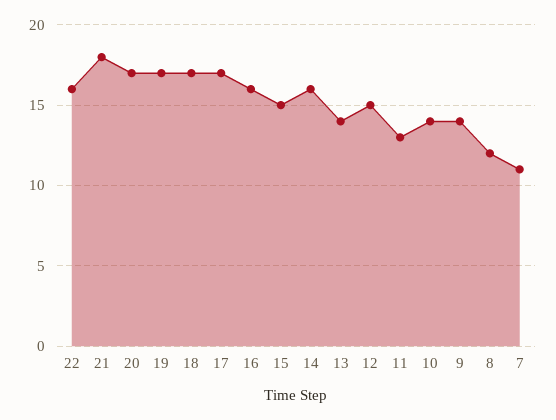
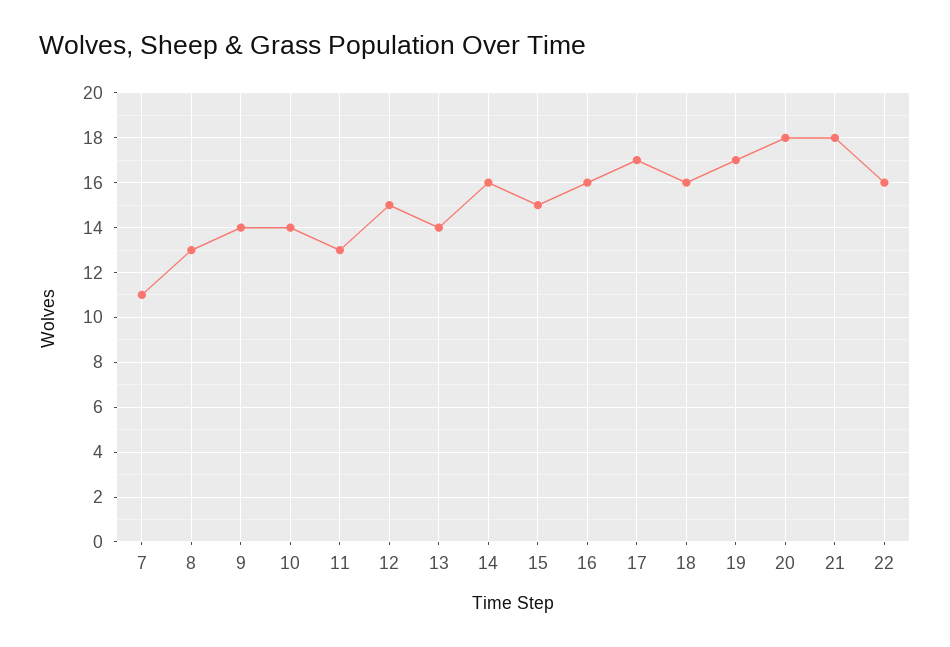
20: 17 -> 18
18: 17 -> 16
8: 12 -> 13

